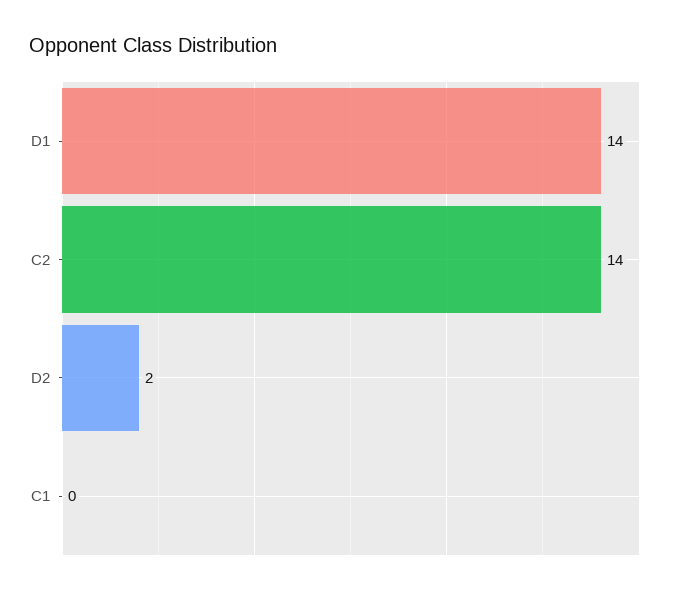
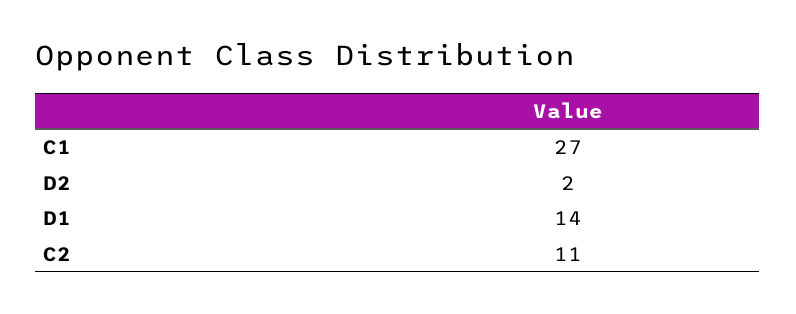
C2: 14 -> 11
C1: 0 -> 27

